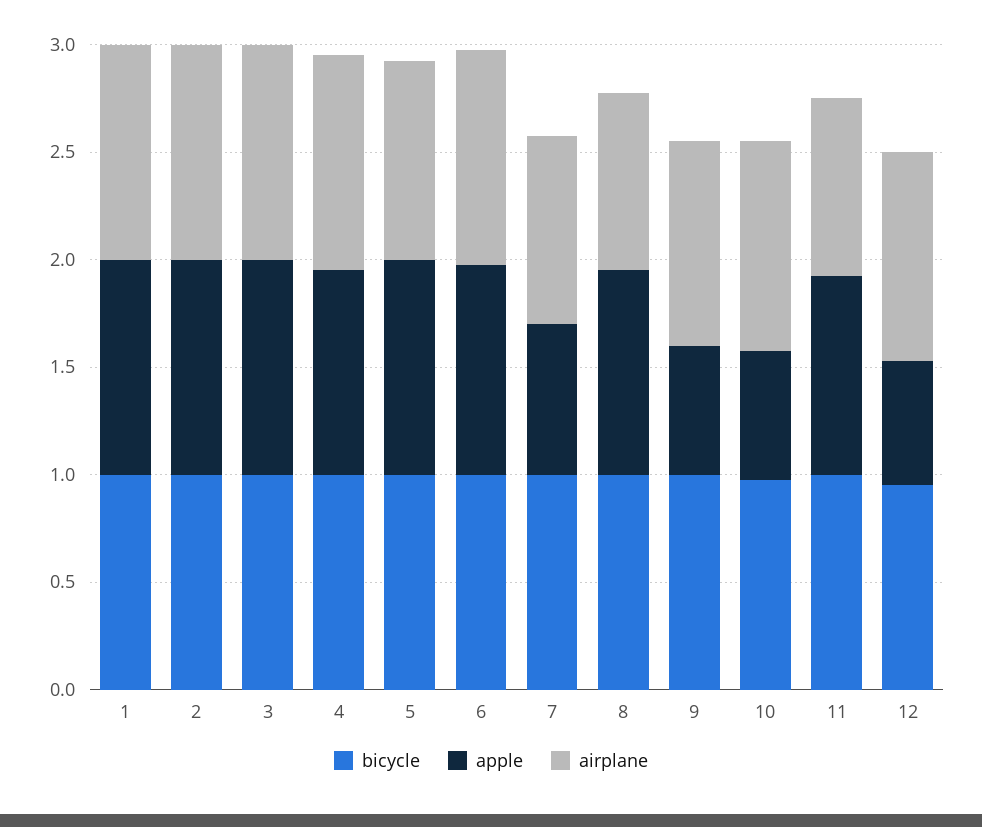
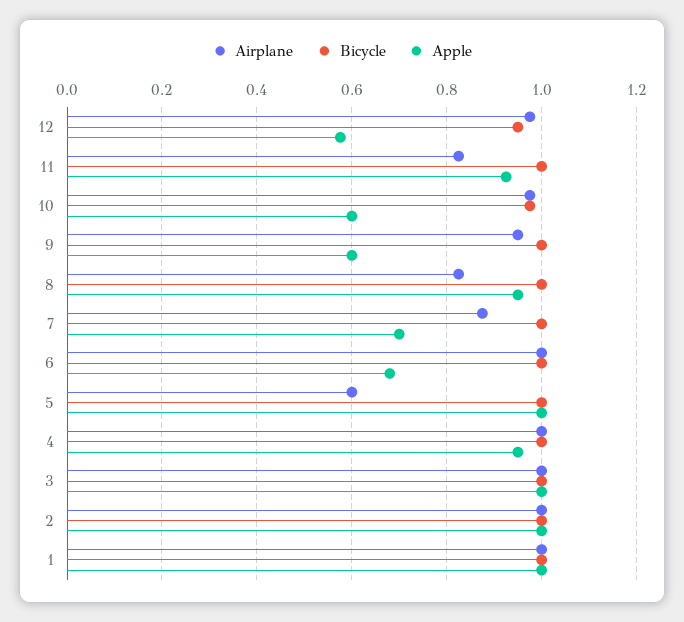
airplane, 5: 0.9 -> 0.6
apple, 6: 1 -> 0.68

